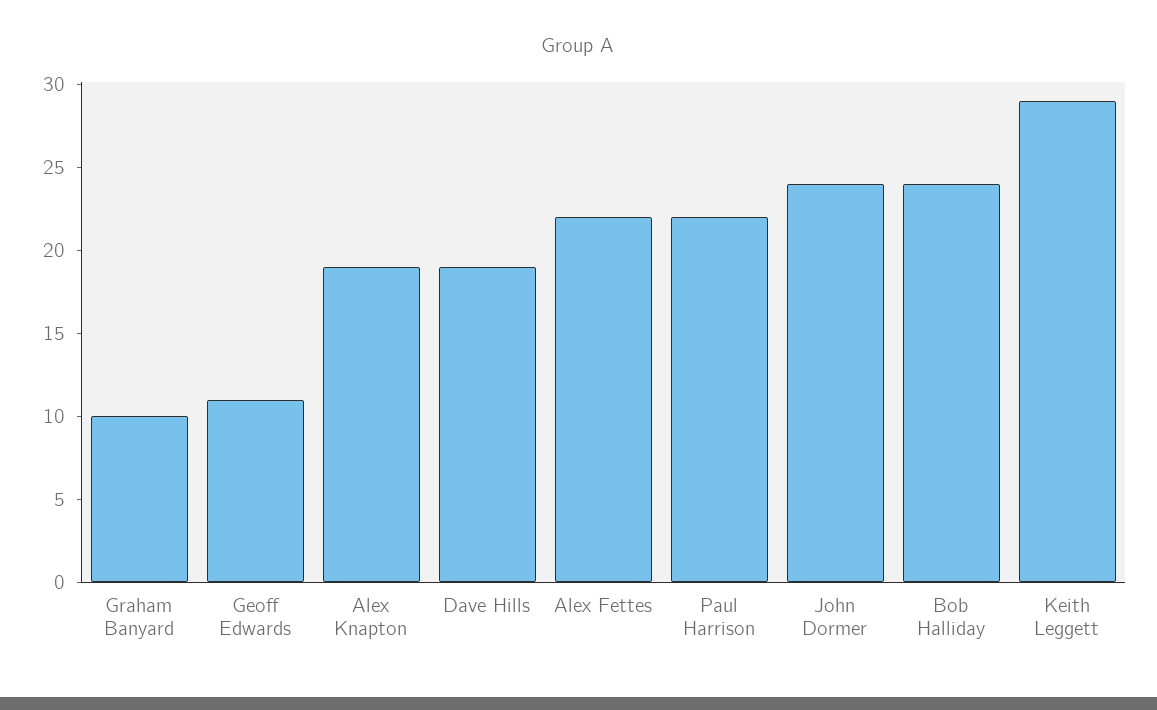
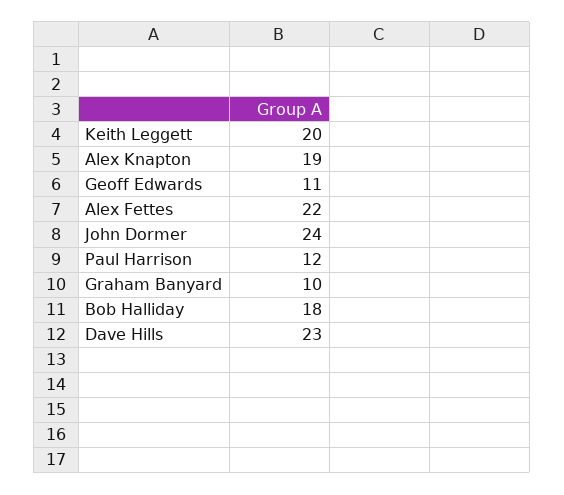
Dave Hills: 19 -> 23
Paul Harrison: 22 -> 12
Bob Halliday: 24 -> 18
Keith Leggett: 29 -> 20

